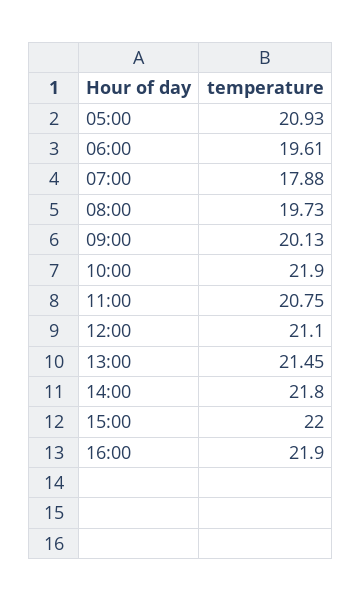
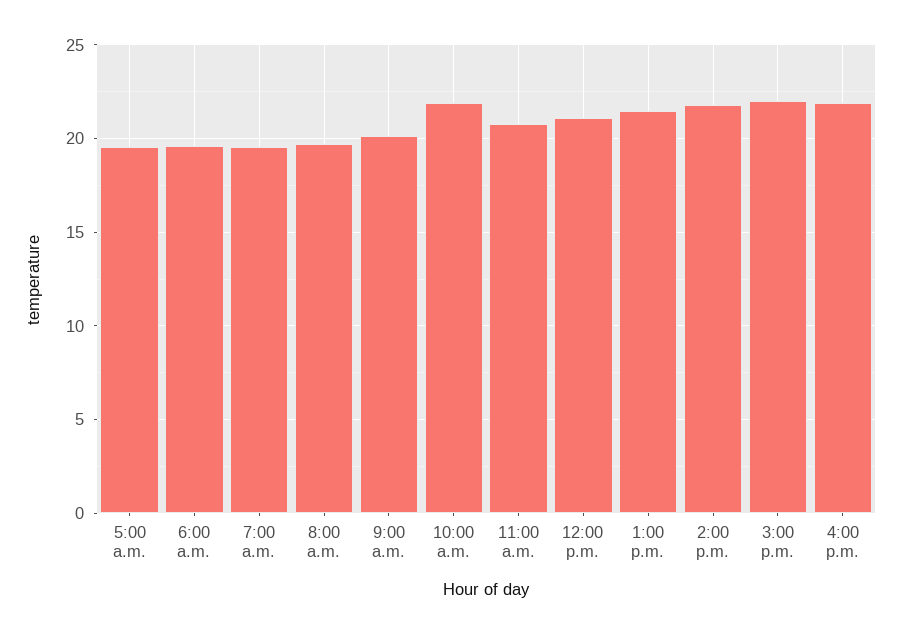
05:00: 20.93 -> 19.5
07:00: 17.88 -> 19.5

